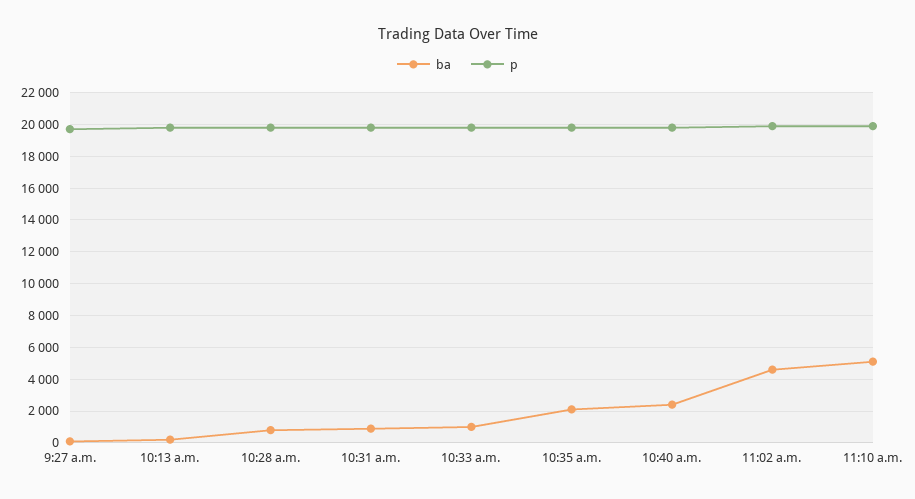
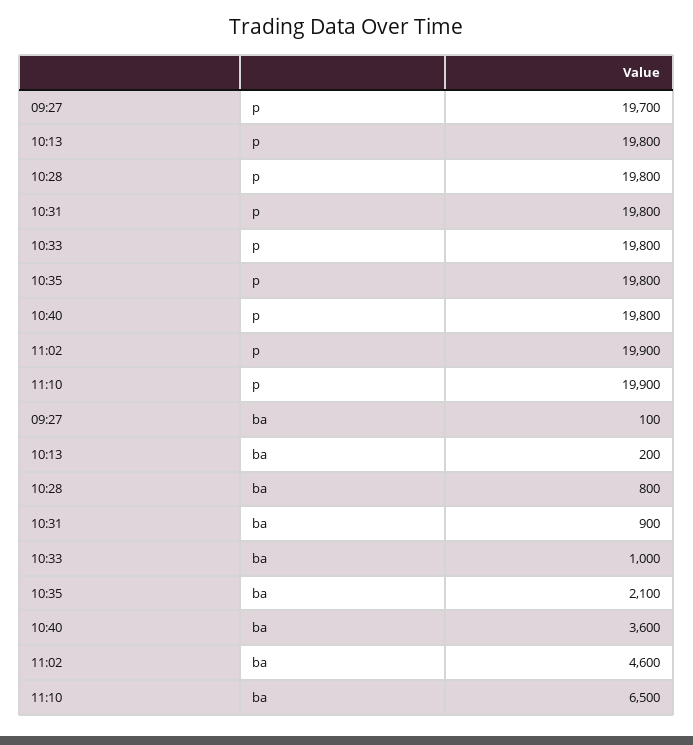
ba, 10:40 a.m.: 2500 -> 3600
ba, 11:10 a.m.: 5000 -> 6500

